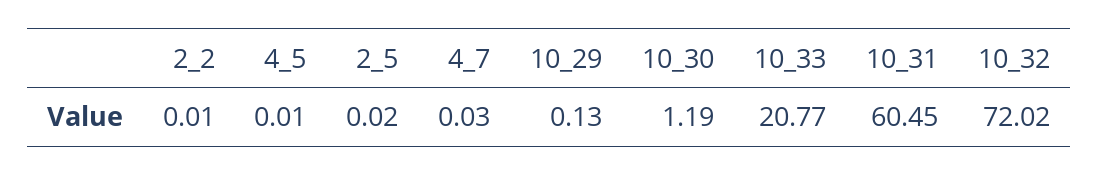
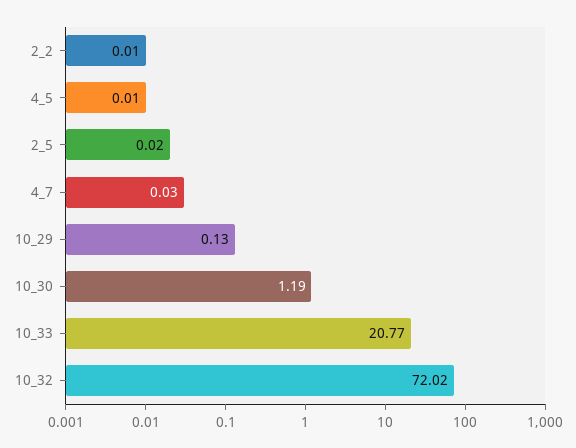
10_31: 60.45 -> none

